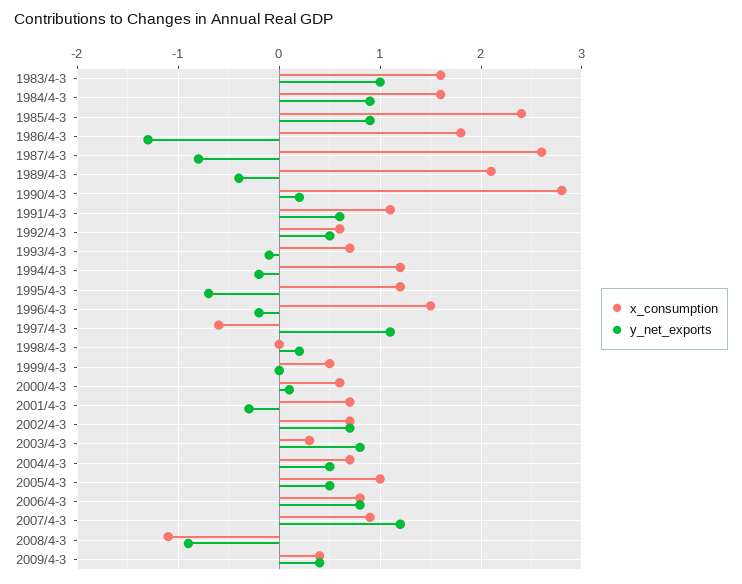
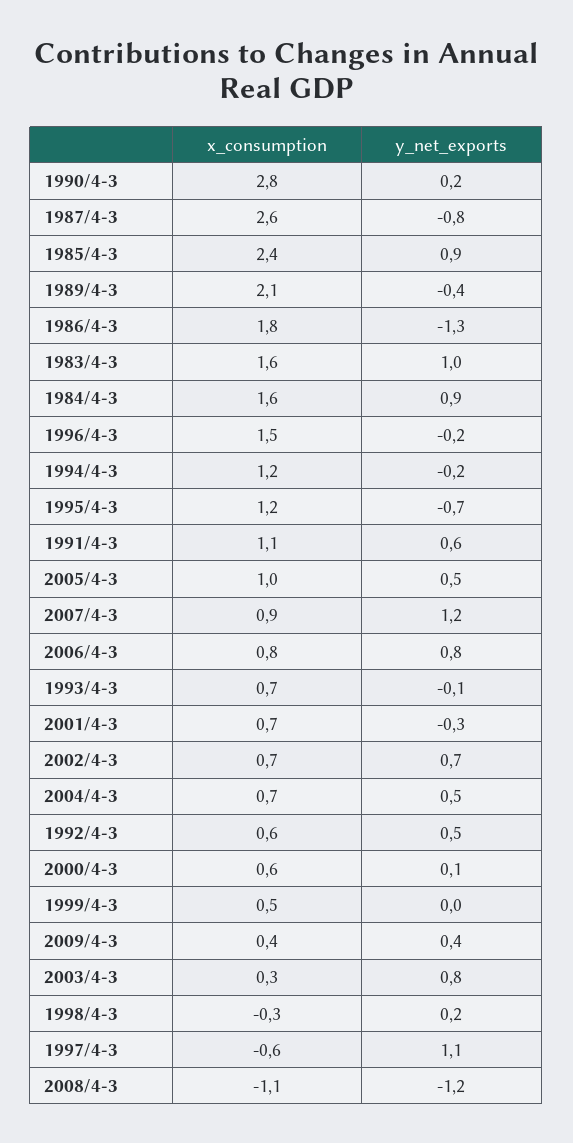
x_consumption, 1998/4-3: 0 -> -0.3
y_net_exports, 2008/4-3: -0.9 -> -1.2

